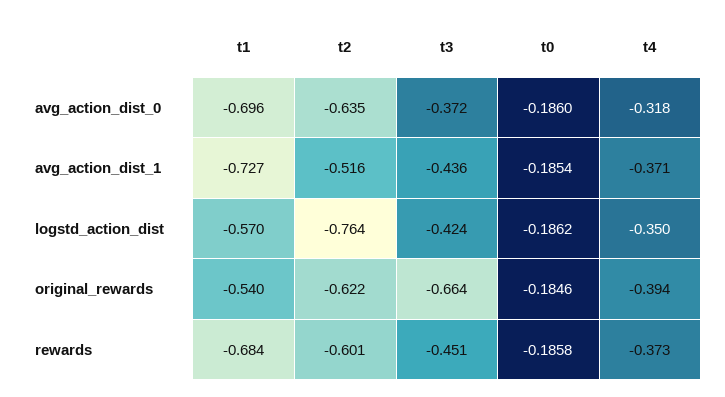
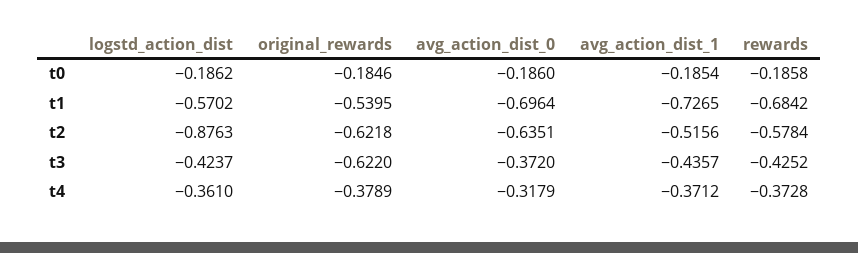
t2, logstd_action_dist: -0.764 -> -0.8763
t4, logstd_action_dist: -0.35 -> -0.361
t3, original_rewards: -0.664 -> -0.622
t4, original_rewards: -0.394 -> -0.3789
t2, rewards: -0.601 -> -0.5784
t3, rewards: -0.451 -> -0.4252

